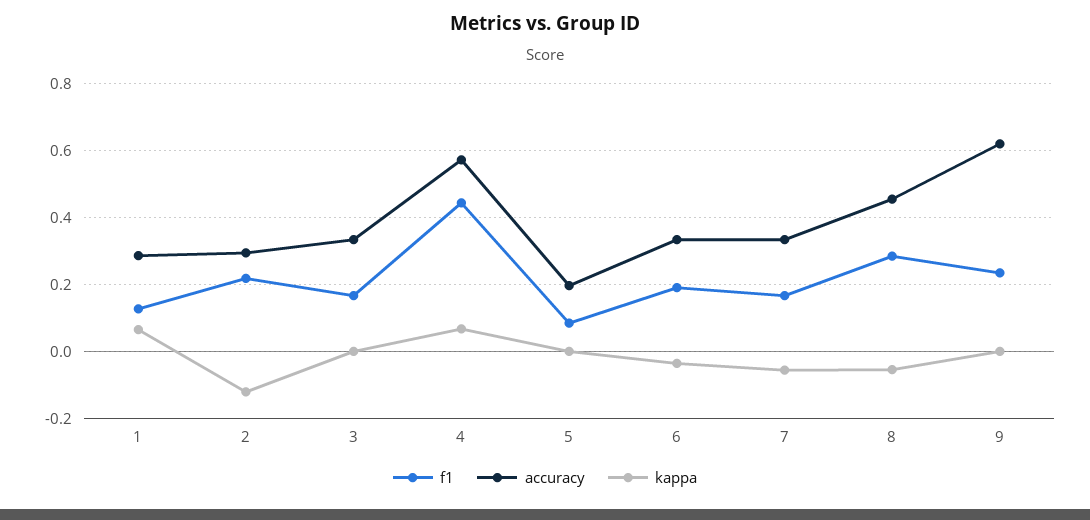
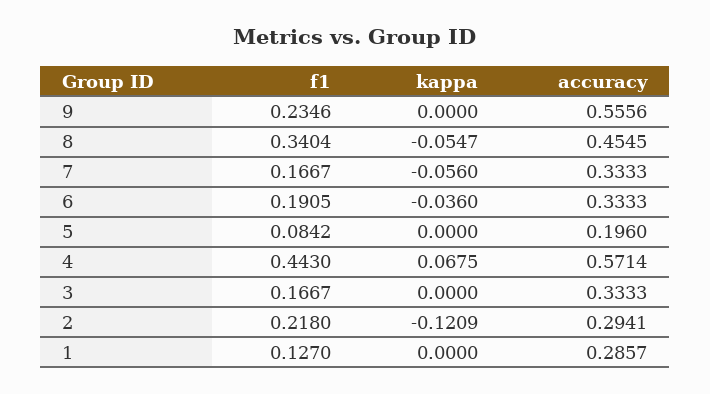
kappa, 1: 0.06 -> 0
f1, 8: 0.28 -> 0.3404
accuracy, 9: 0.62 -> 0.5556

